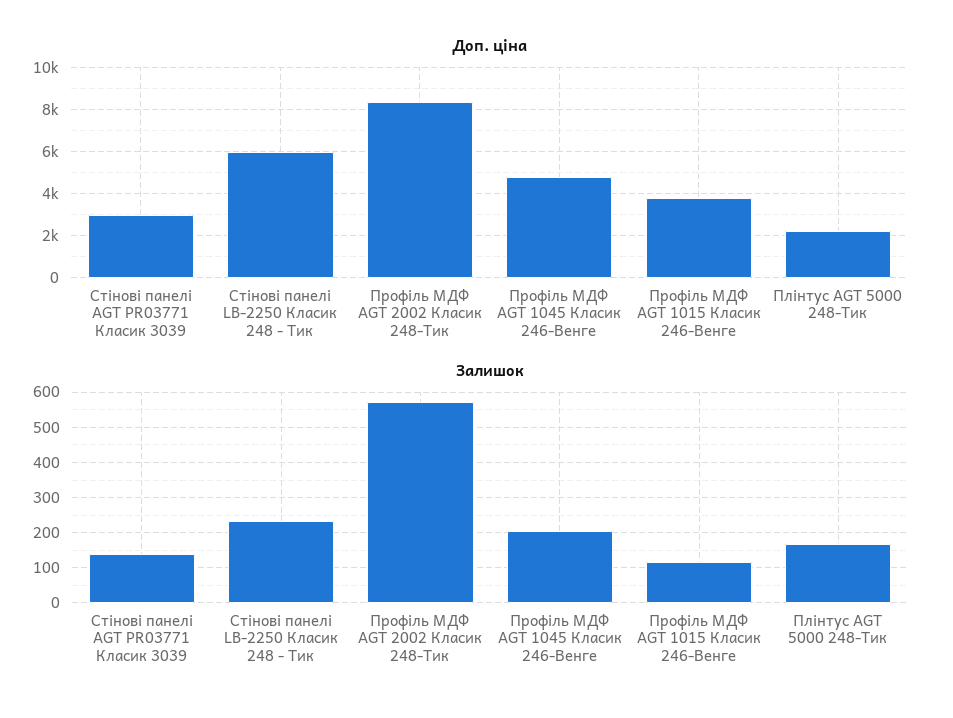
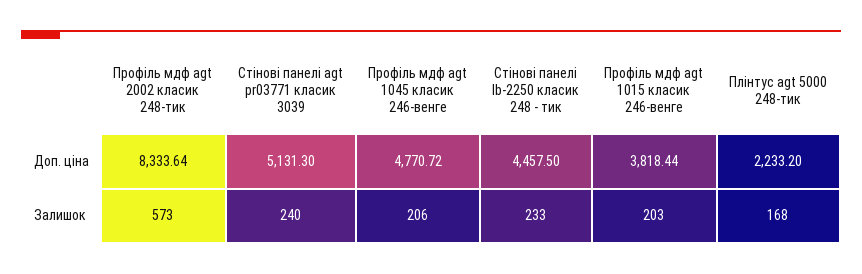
Доп. ціна, Стінові панелі AGT PR03771 Класик 3039: 3000 -> 5131.3
Доп. ціна, Стінові панелі LB-2250 Класик 248 - Тик: 6000 -> 4457.5
Залишок, Стінові панелі AGT PR03771 Класик 3039: 140 -> 240
Залишок, Профіль МДФ AGT 1015 Класик 246-Венге: 120 -> 203

